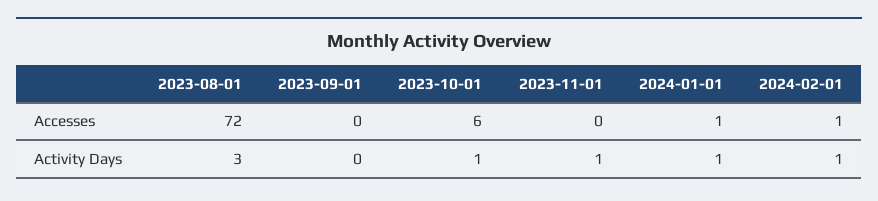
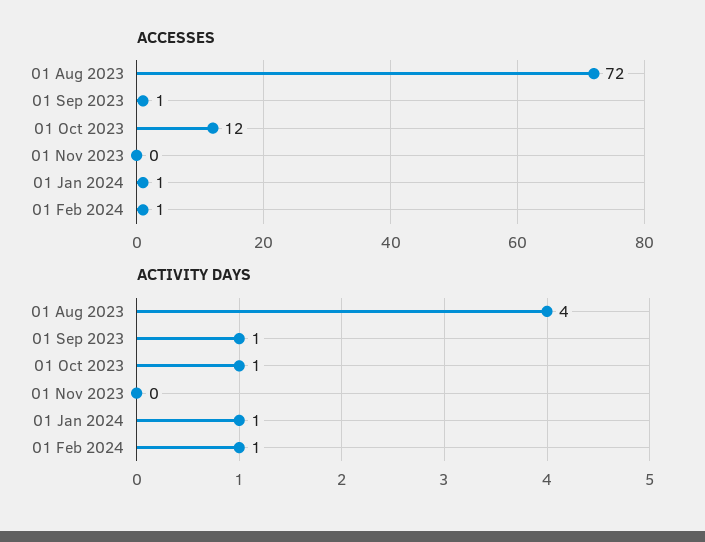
Accesses, 2023-09-01: 0 -> 1
Accesses, 2023-10-01: 6 -> 12
Activity Days, 2023-08-01: 3 -> 4
Activity Days, 2023-09-01: 0 -> 1
Activity Days, 2023-11-01: 1 -> 0

